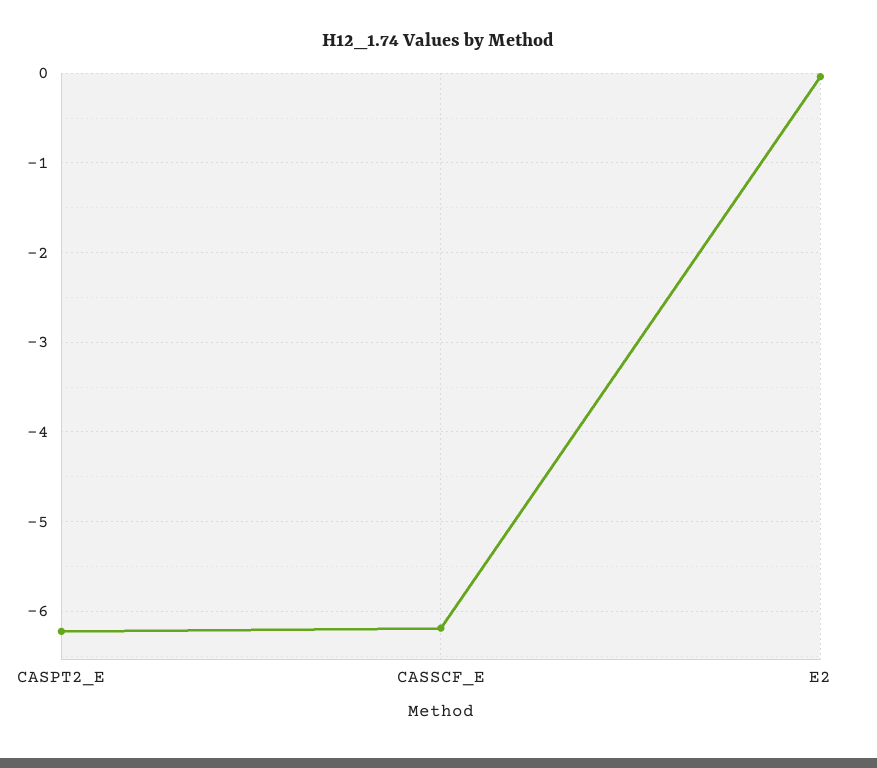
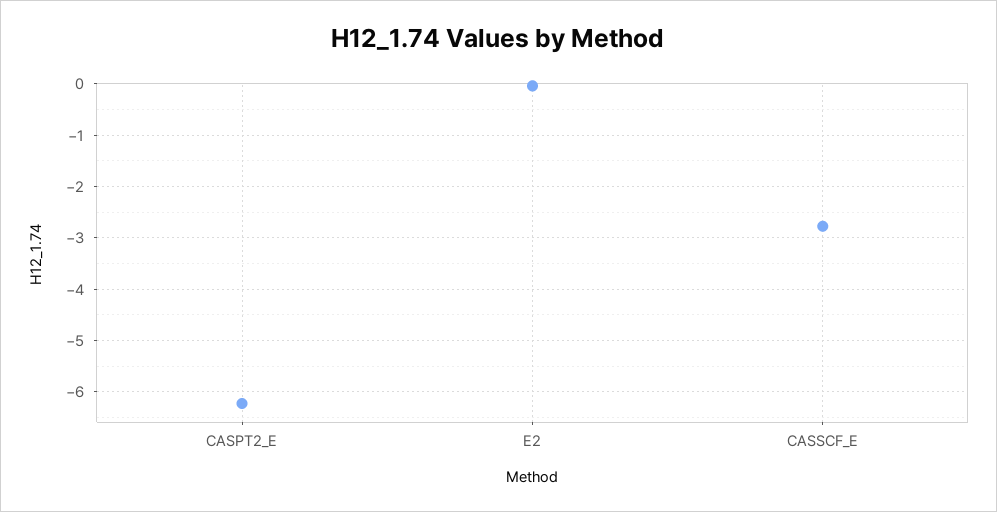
CASSCF_E: -6.2 -> -2.8

